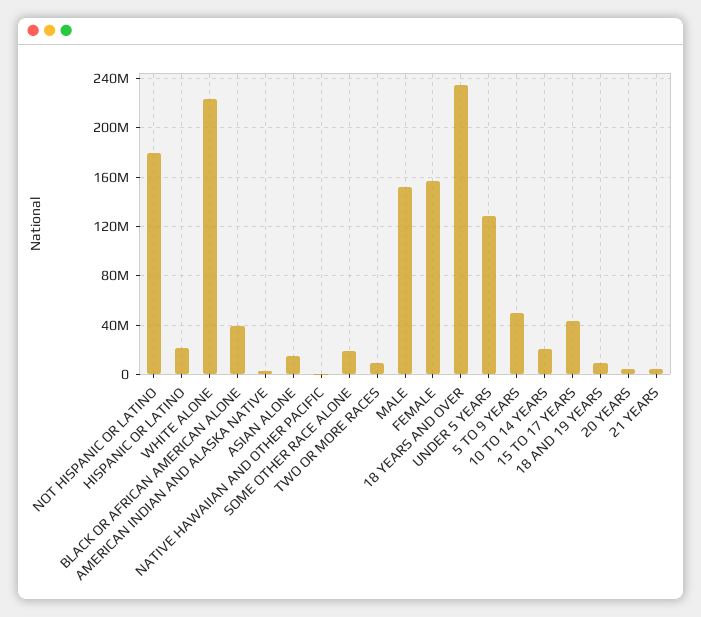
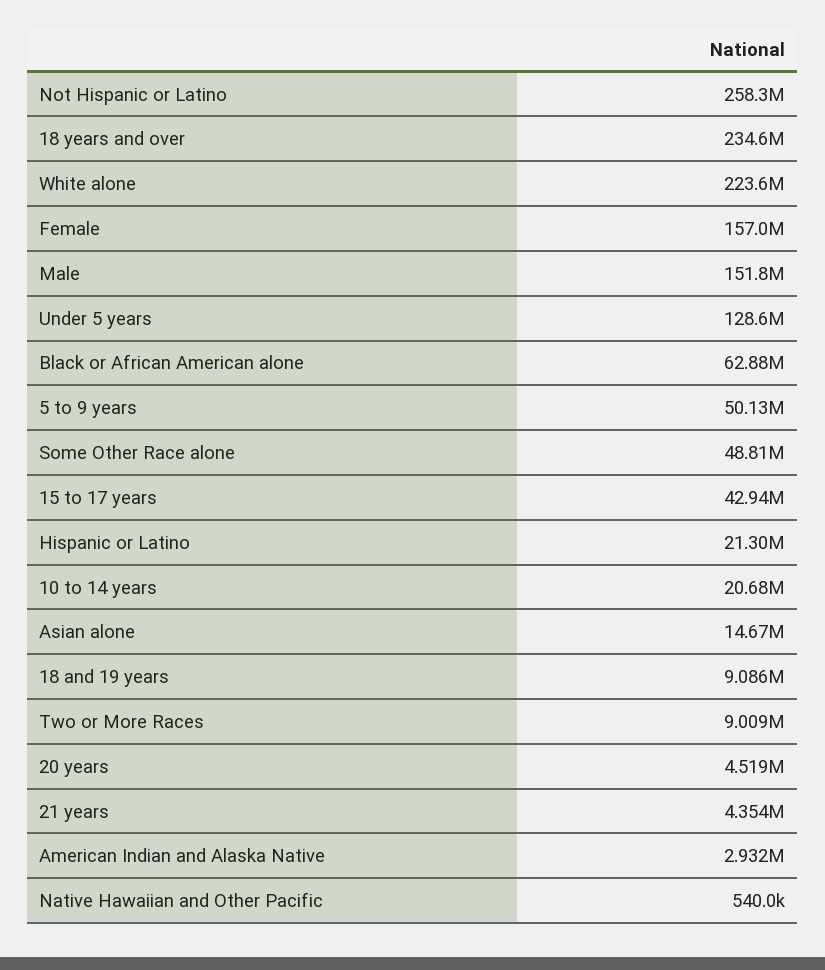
NOT HISPANIC OR LATINO: 180000000 -> 258300000
BLACK OR AFRICAN AMERICAN ALONE: 40000000 -> 62880000
SOME OTHER RACE ALONE: 20000000 -> 48810000

